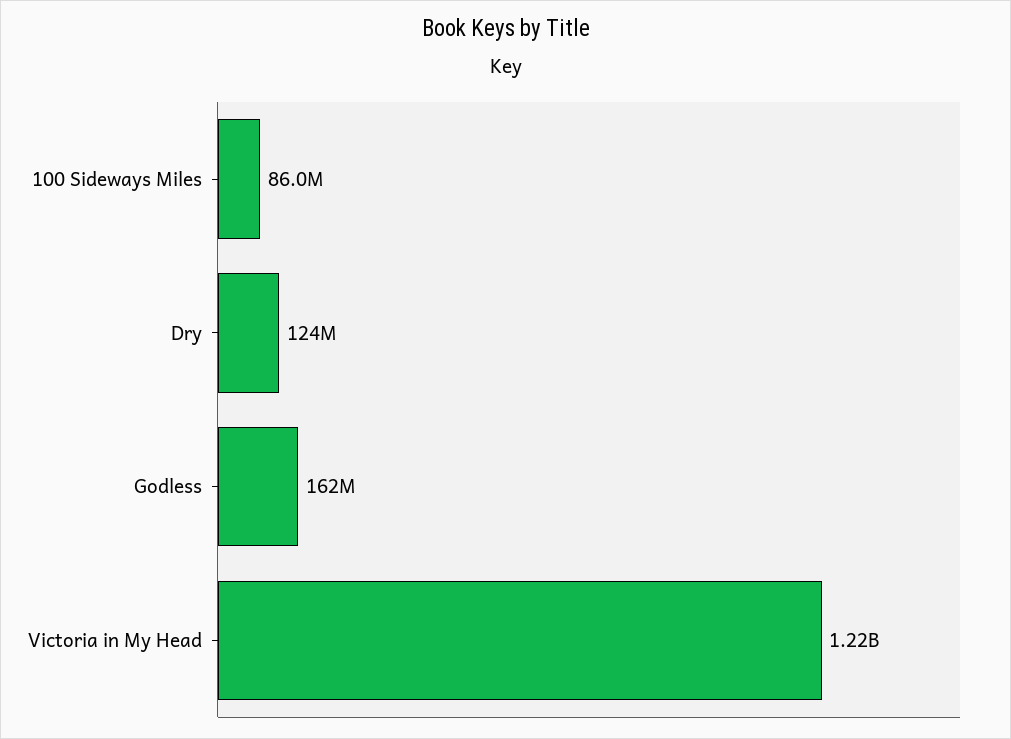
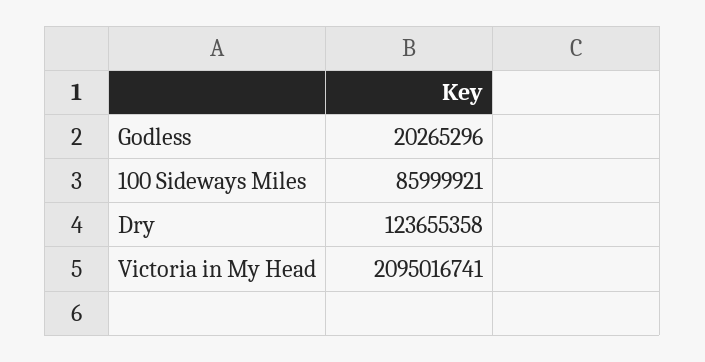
Godless: 162000000 -> 20265296
Victoria in My Head: 1220000000 -> 2095016741

